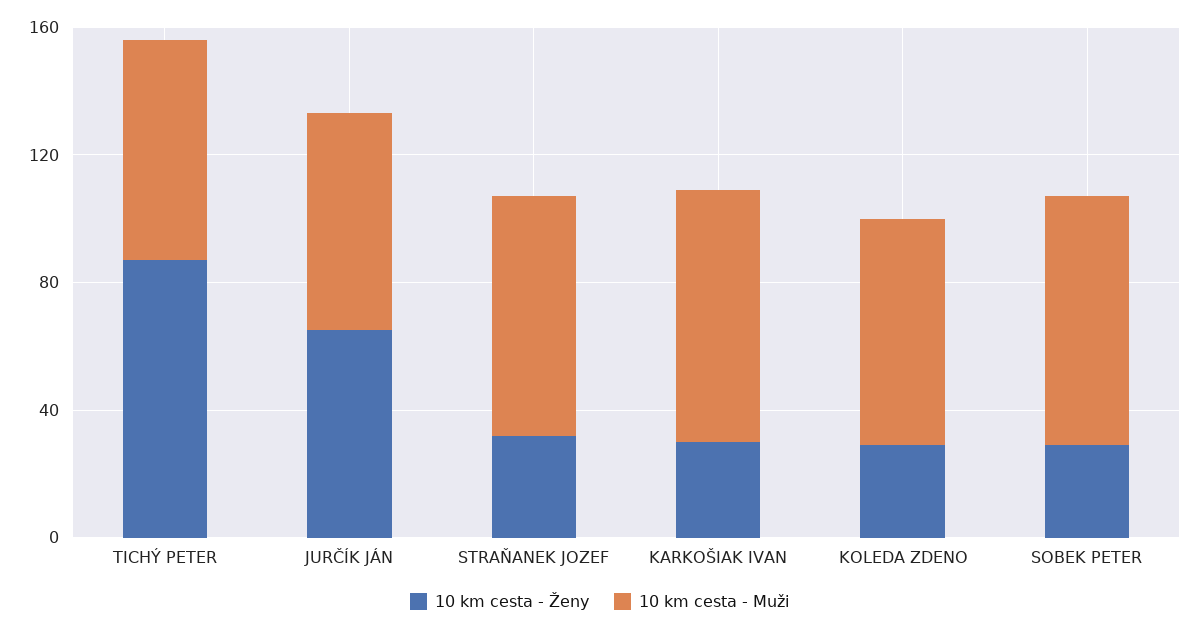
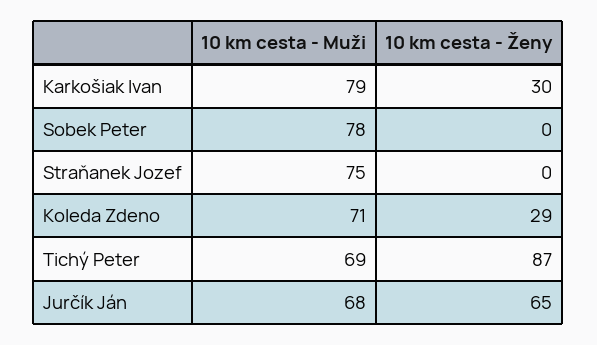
10 km cesta - Ženy, STRAŇANEK JOZEF: 30 -> 0
10 km cesta - Ženy, SOBEK PETER: 30 -> 0

